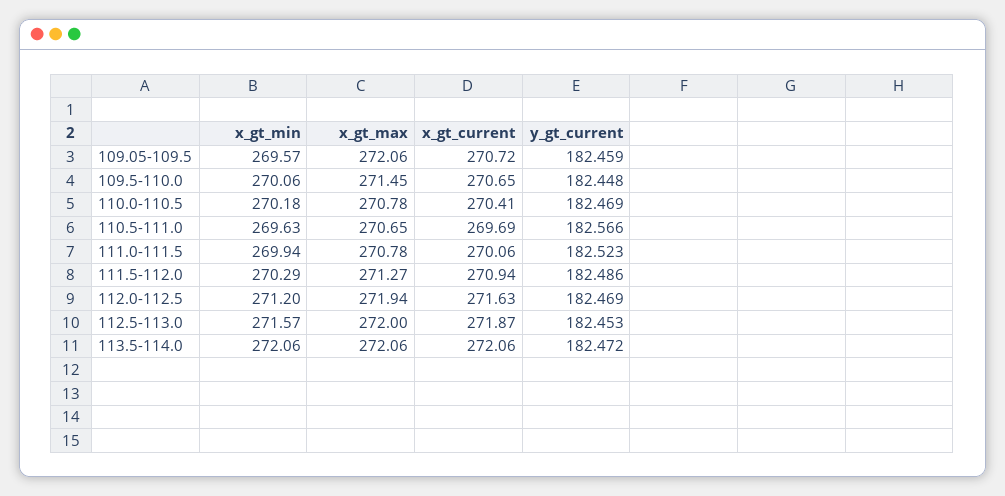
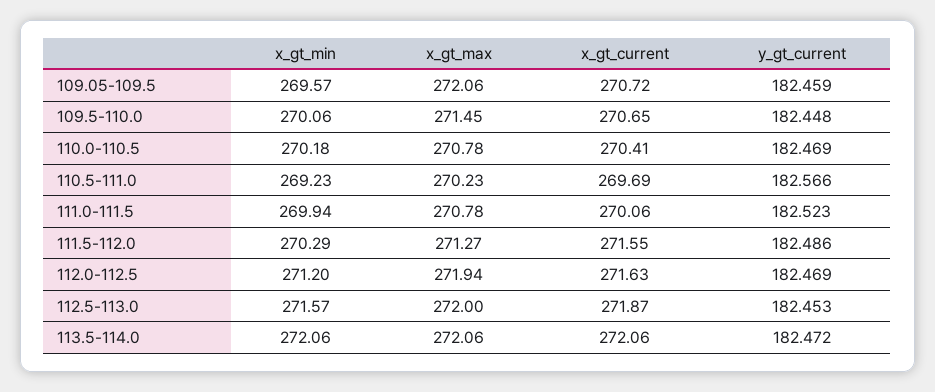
x_gt_min, 110.5-111.0: 269.63 -> 269.23
x_gt_max, 110.5-111.0: 270.65 -> 270.23
x_gt_current, 111.5-112.0: 270.94 -> 271.55

